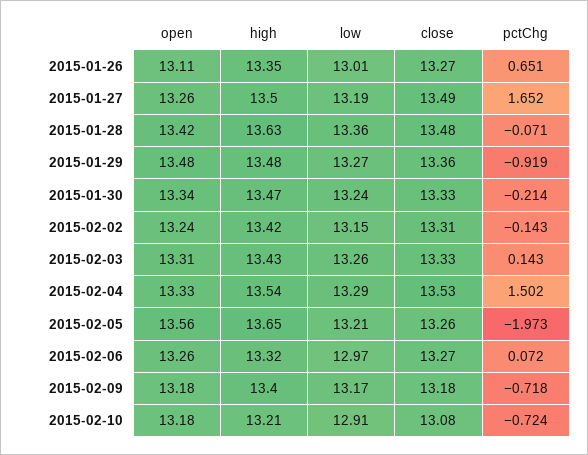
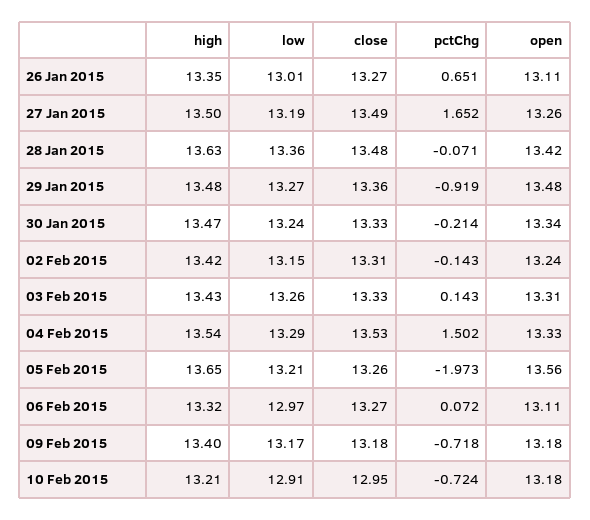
open, 2015-02-06: 13.26 -> 13.11
close, 2015-02-10: 13.08 -> 12.95

